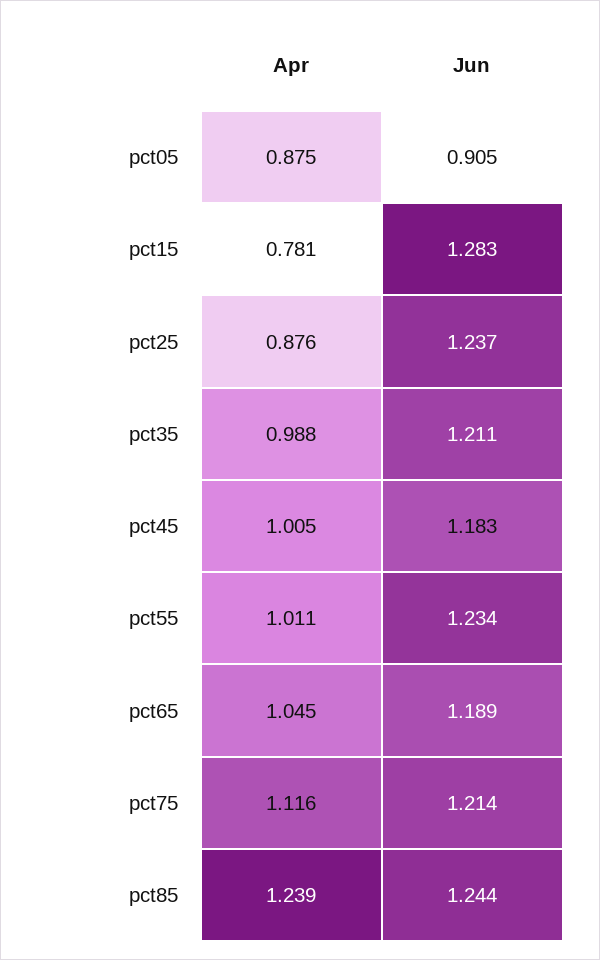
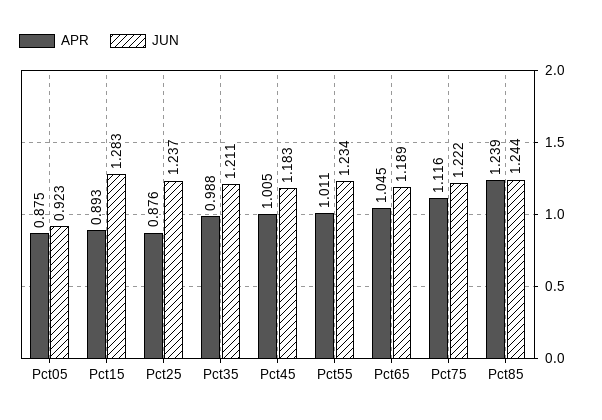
Jun, pct05: 0.905 -> 0.923
Apr, pct15: 0.781 -> 0.893
Jun, pct75: 1.214 -> 1.222

